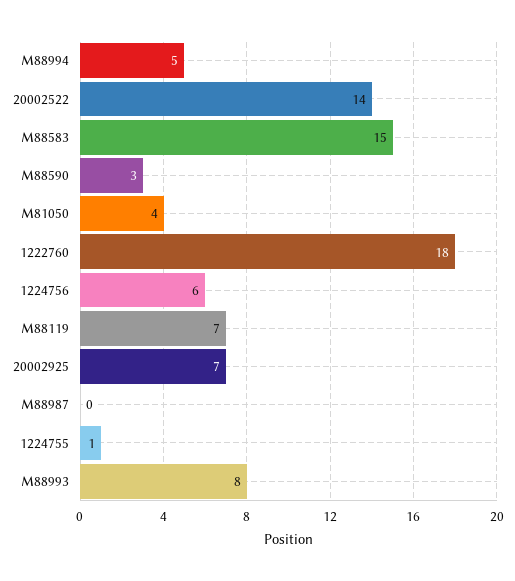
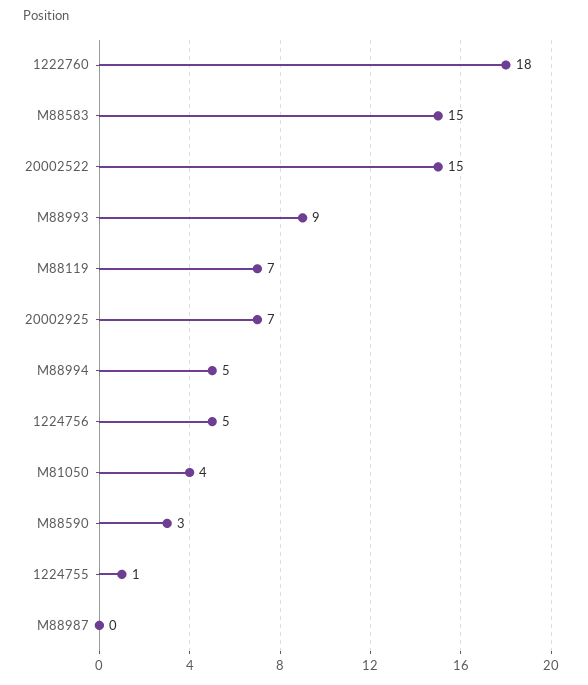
20002522: 14 -> 15
1224756: 6 -> 5
M88993: 8 -> 9

